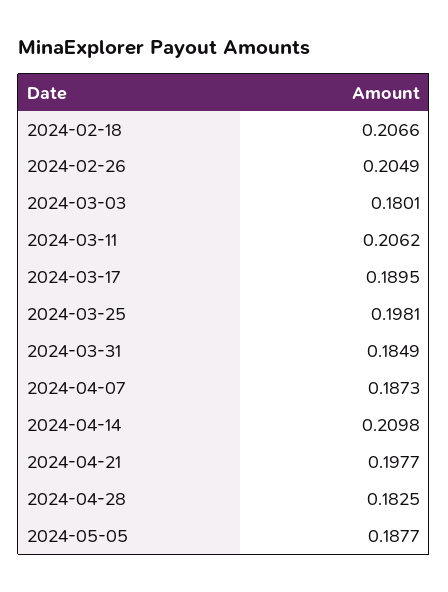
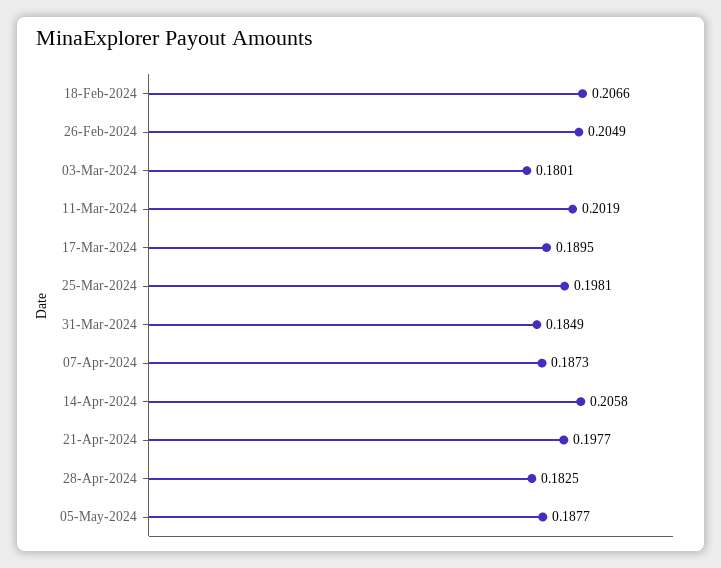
2024-03-11: 0.2062 -> 0.2019
2024-04-14: 0.2098 -> 0.2058

